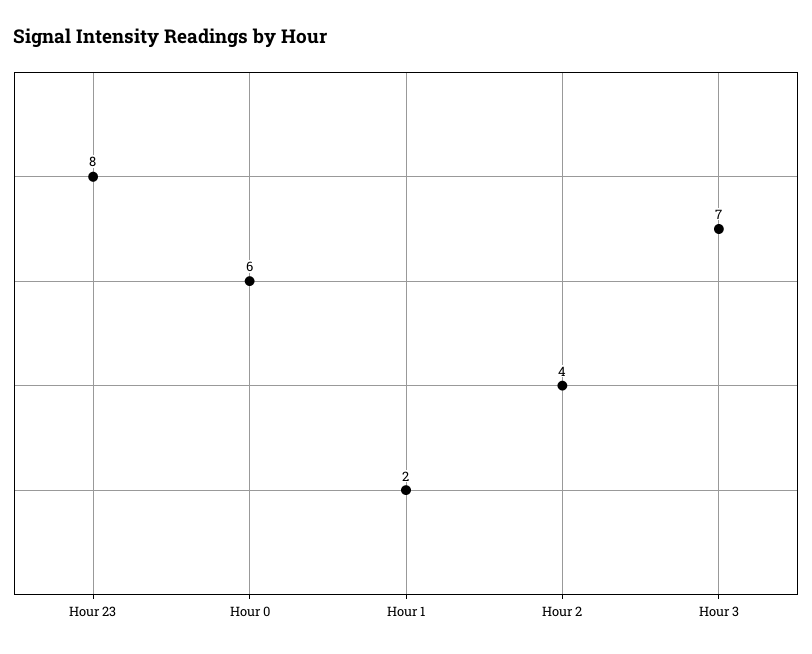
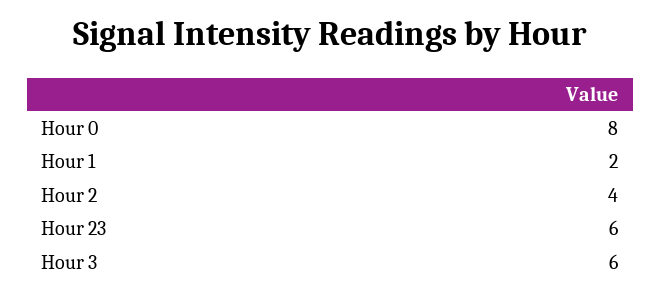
Hour 23: 8 -> 6
Hour 0: 6 -> 8
Hour 3: 7 -> 6

